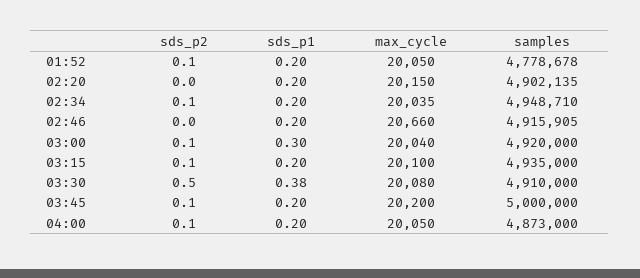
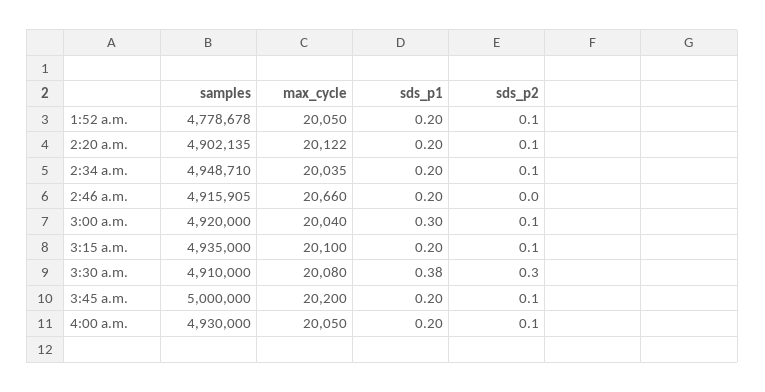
sds_p2, 02:20: 0 -> 0.1
max_cycle, 02:20: 20150 -> 20122
sds_p2, 03:30: 0.5 -> 0.3
samples, 04:00: 4873000 -> 4930000

